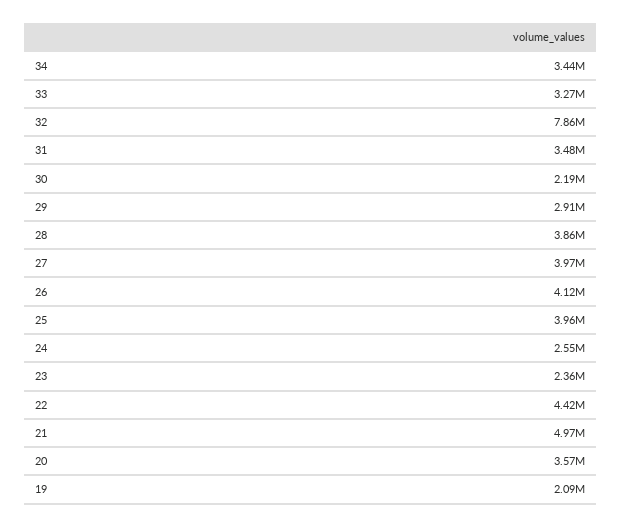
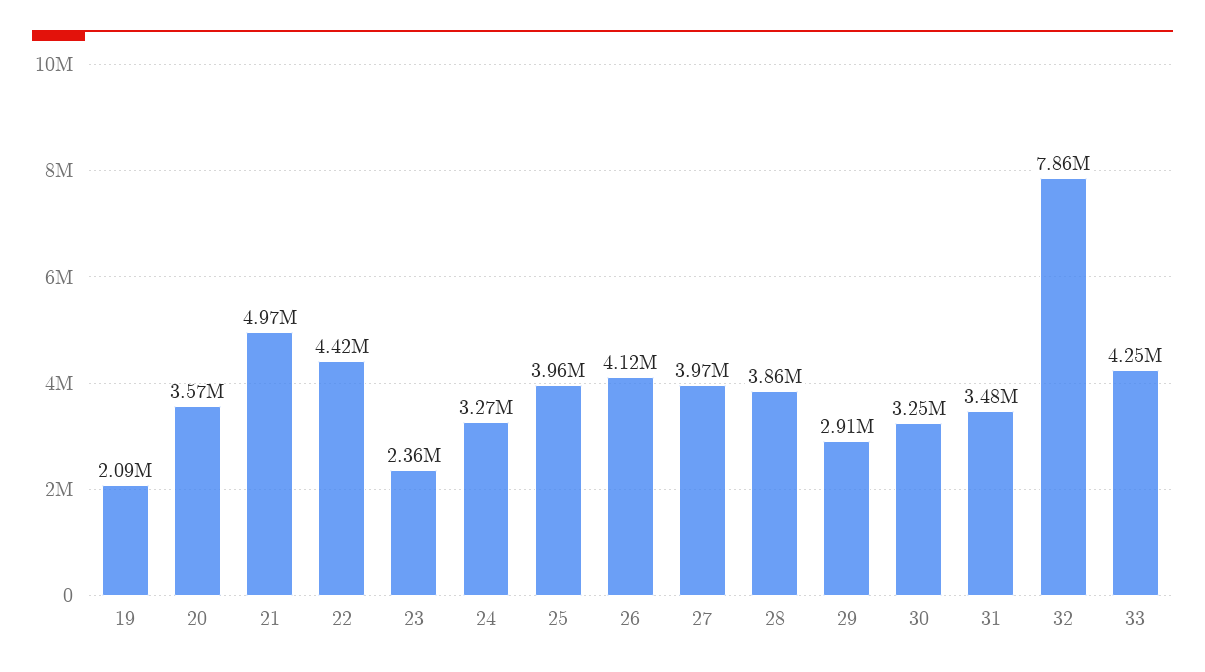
34: 3440000 -> none
33: 3270000 -> 4250000
30: 2190000 -> 3250000
24: 2550000 -> 3270000

